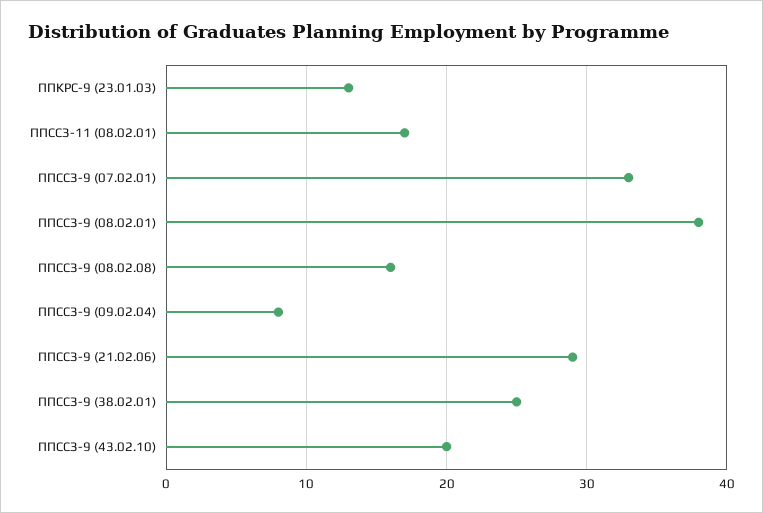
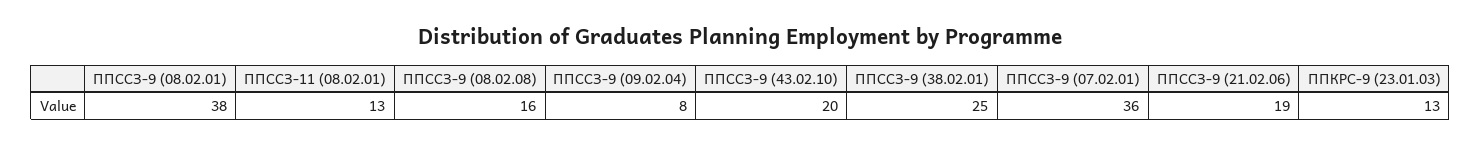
ППССЗ-11 (08.02.01): 17 -> 13
ППССЗ-9 (07.02.01): 33 -> 36
ППССЗ-9 (21.02.06): 29 -> 19

